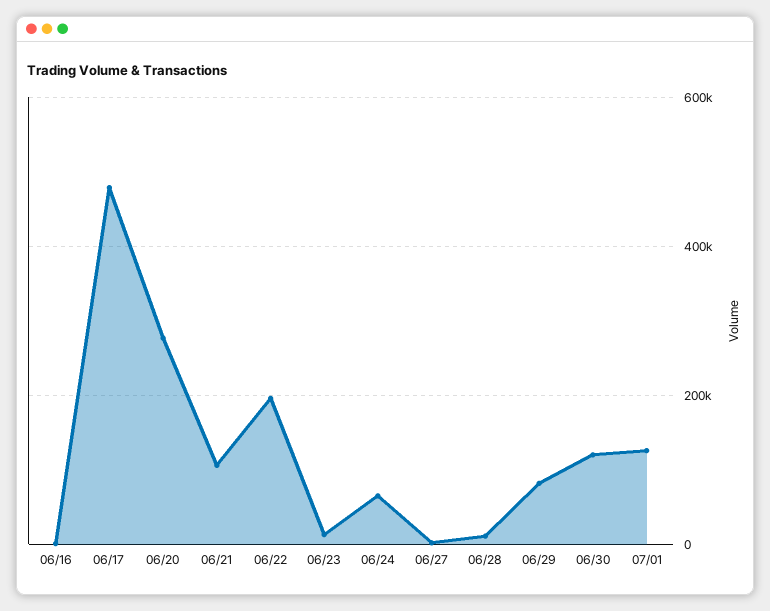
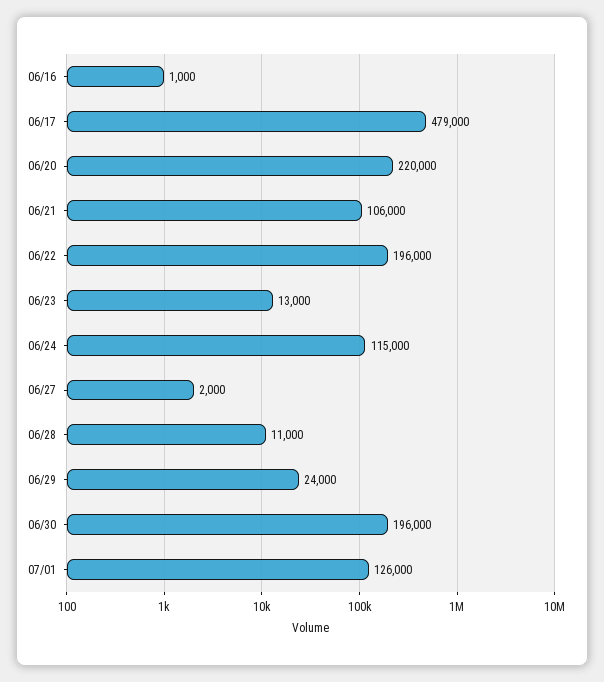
06/20: 280000 -> 220000
06/24: 60000 -> 115000
06/29: 80000 -> 24000
06/30: 120000 -> 196000

